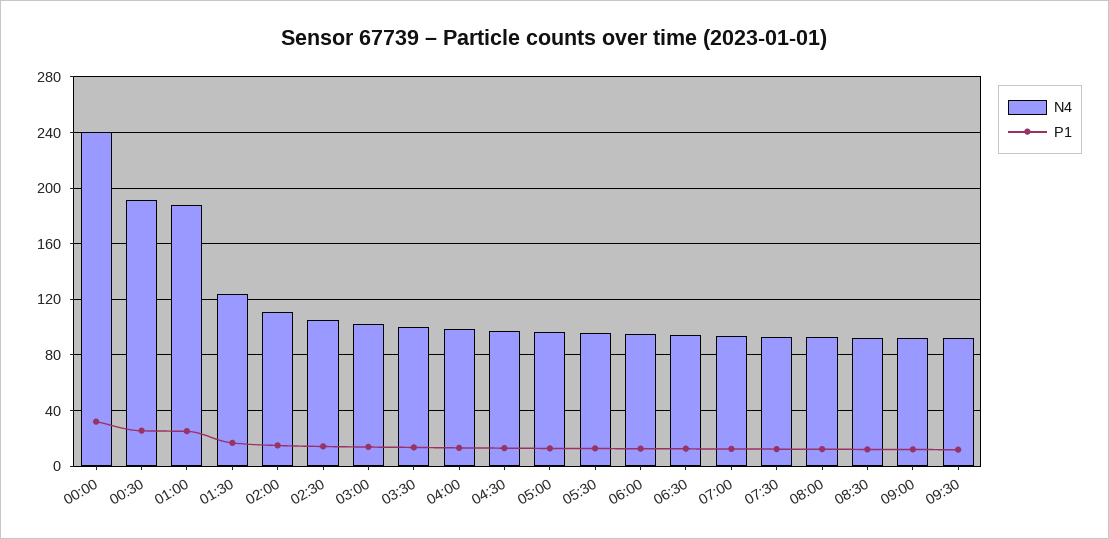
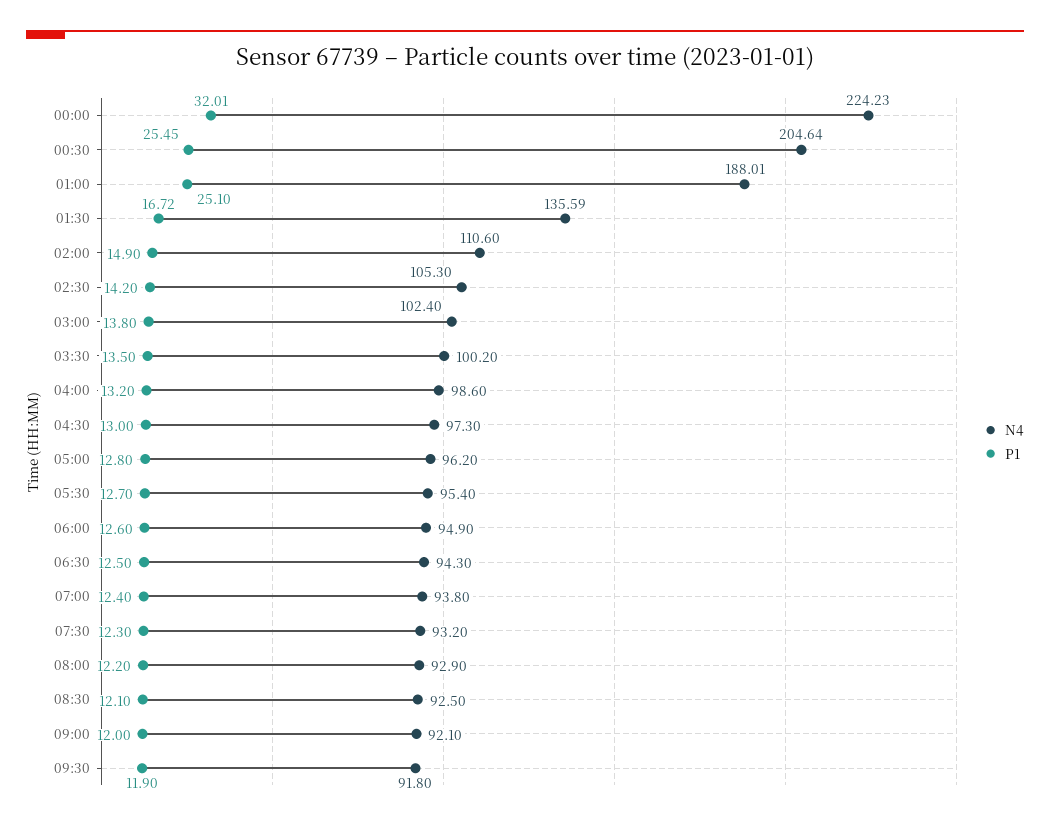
N4, 00:00: 240 -> 224.23
N4, 00:30: 190 -> 204.64
N4, 01:30: 125 -> 135.59

